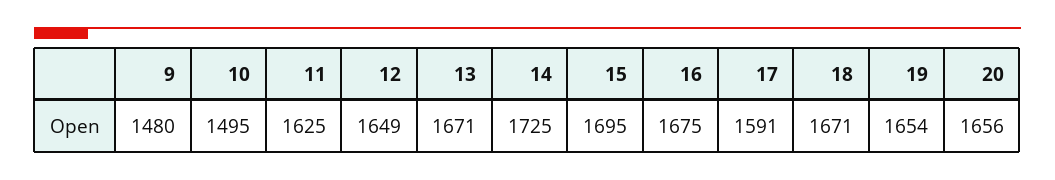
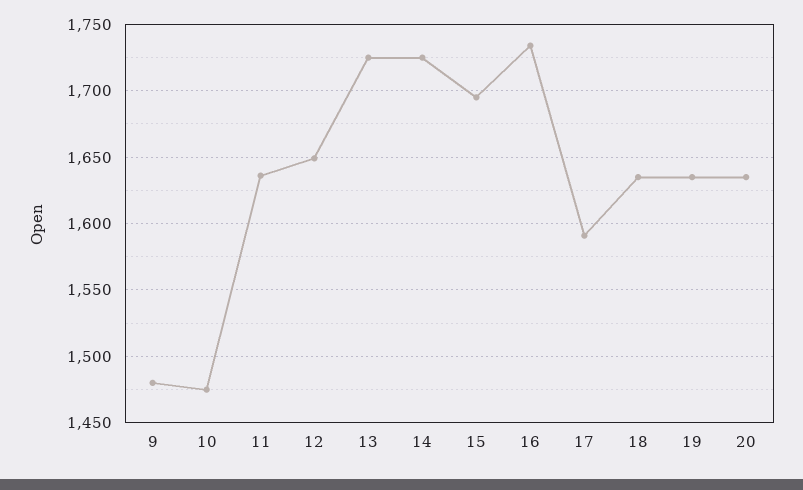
10: 1495 -> 1475
11: 1625 -> 1635
13: 1671 -> 1725
16: 1675 -> 1735
18: 1671 -> 1635
19: 1654 -> 1635
20: 1656 -> 1635

